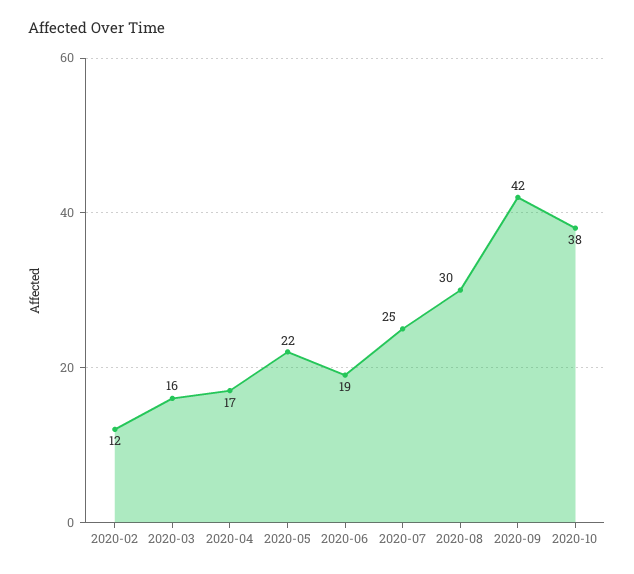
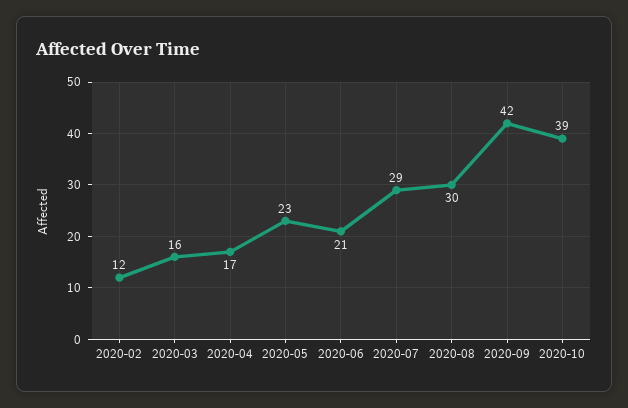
2020-05: 22 -> 23
2020-06: 19 -> 21
2020-07: 25 -> 29
2020-10: 38 -> 39

